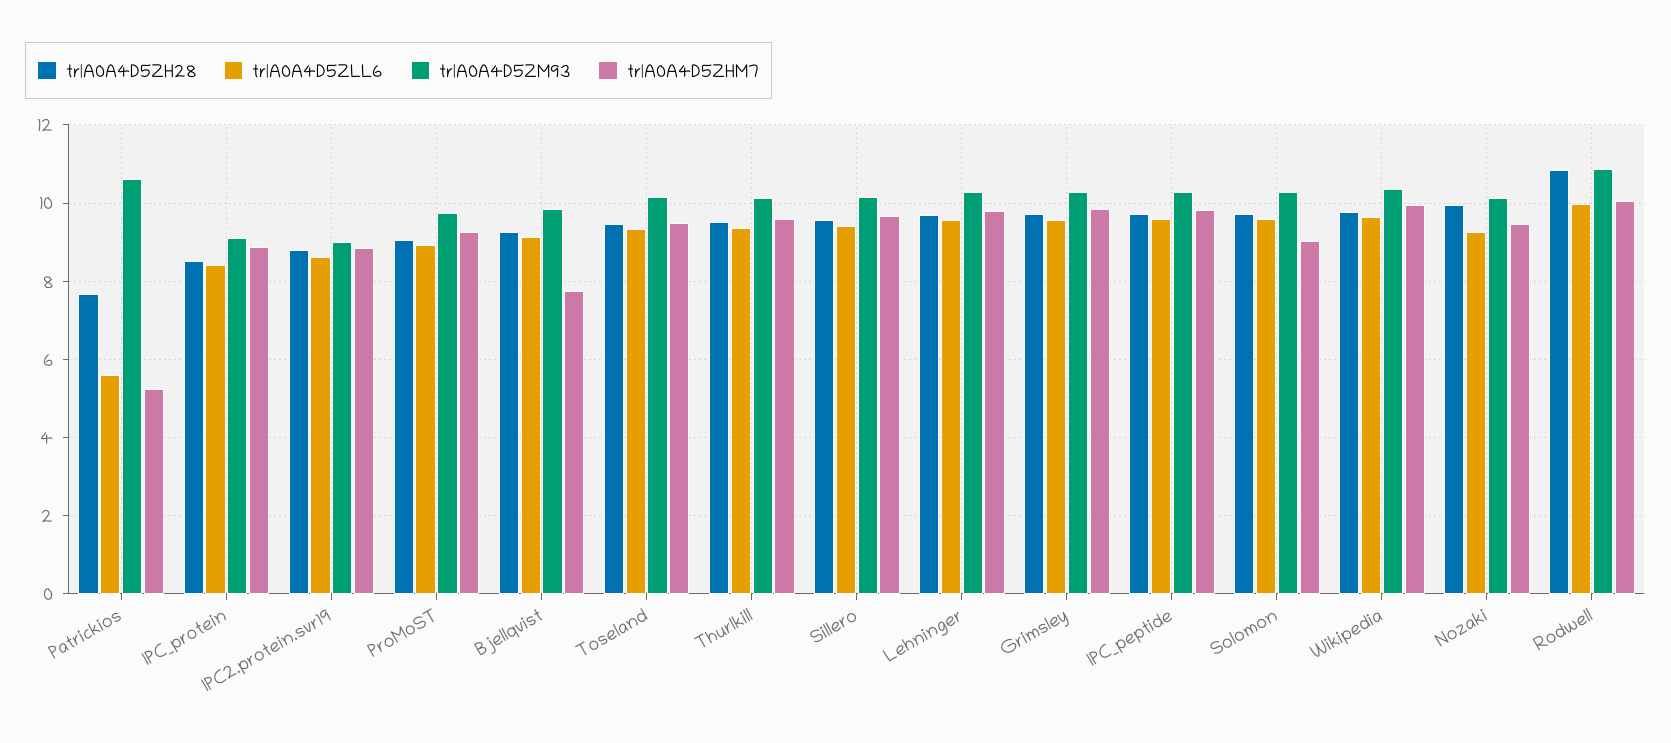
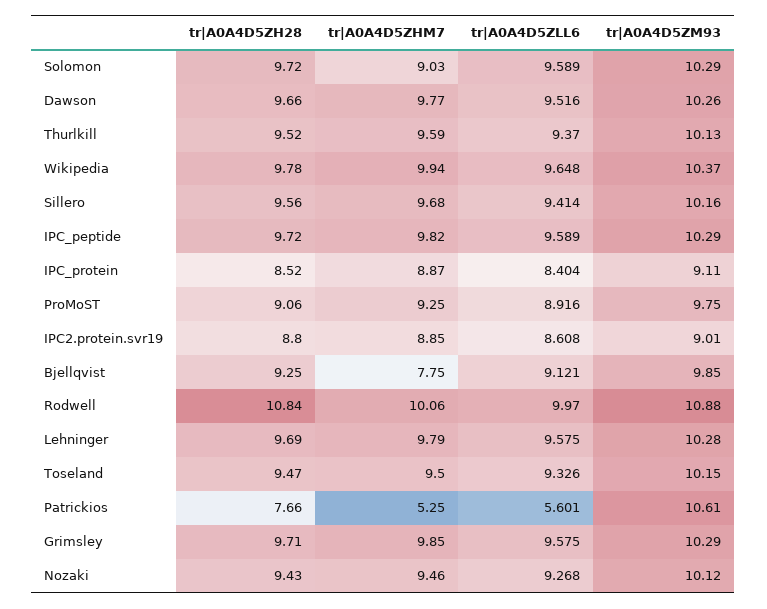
tr|A0A4D5ZH28, Nozaki: 10 -> 9.43
tr|A0A4D5ZH28, Dawson: none -> 9.66
tr|A0A4D5ZHM7, Dawson: none -> 9.77
tr|A0A4D5ZLL6, Dawson: none -> 9.516
tr|A0A4D5ZM93, Dawson: none -> 10.26

